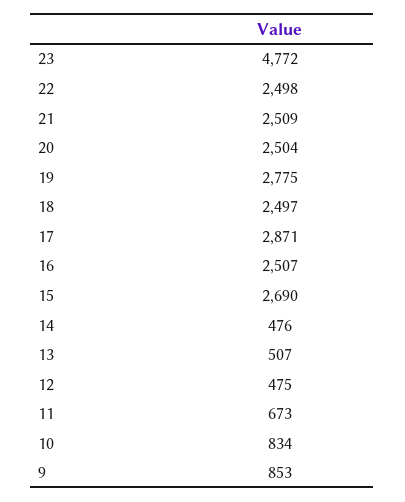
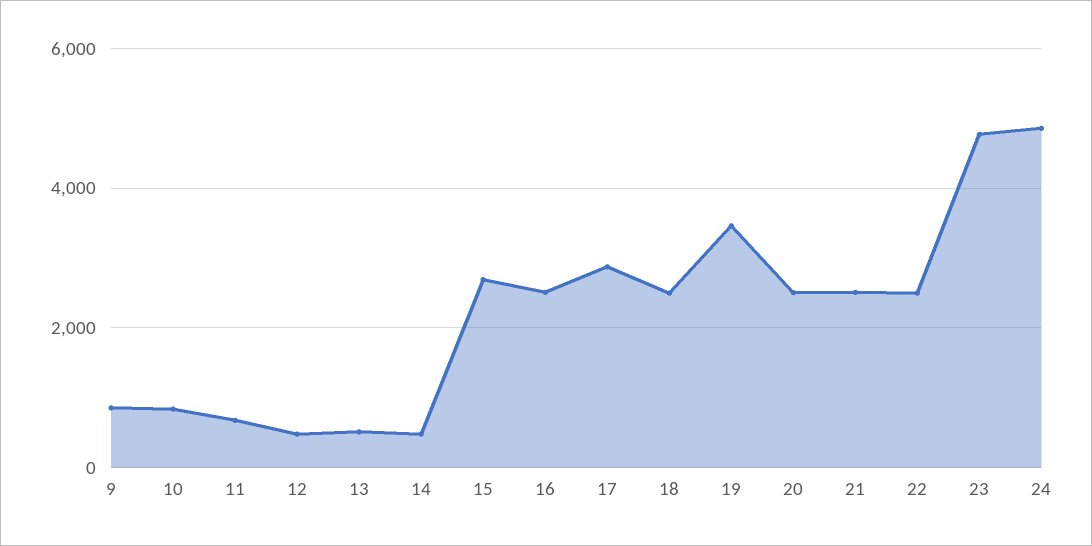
19: 2775 -> 3400
24: none -> 4800

